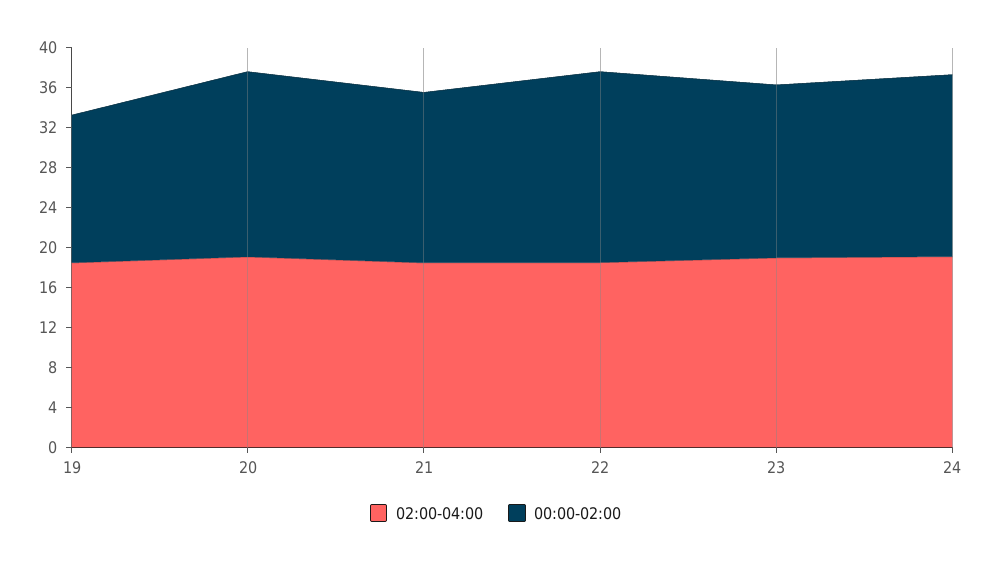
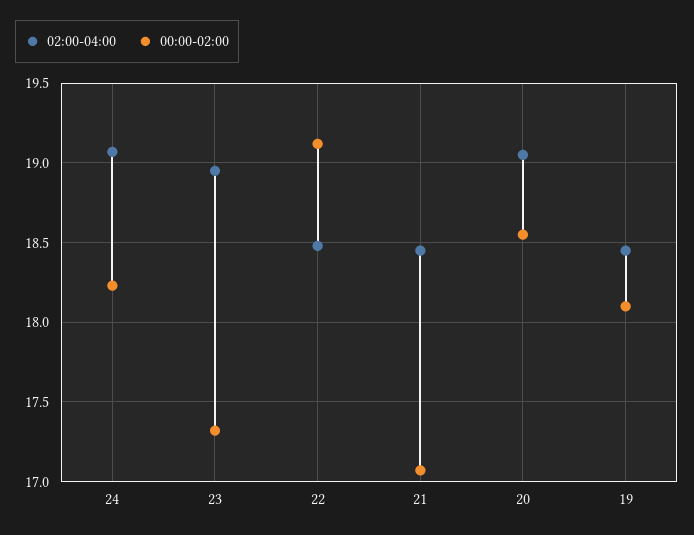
00:00-02:00, 19: 15 -> 18.1

